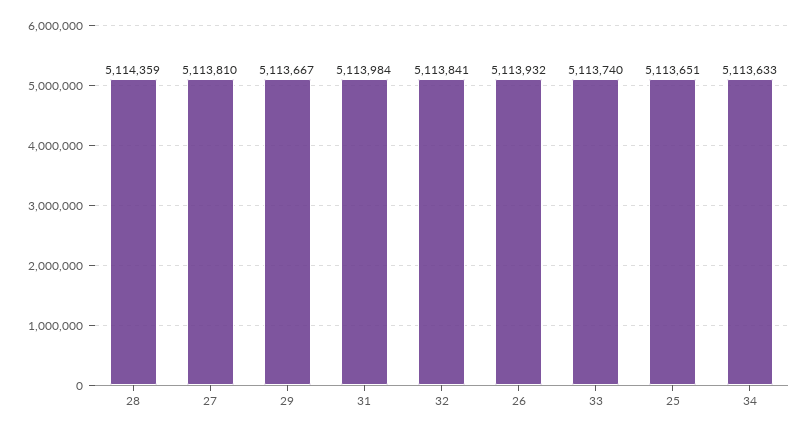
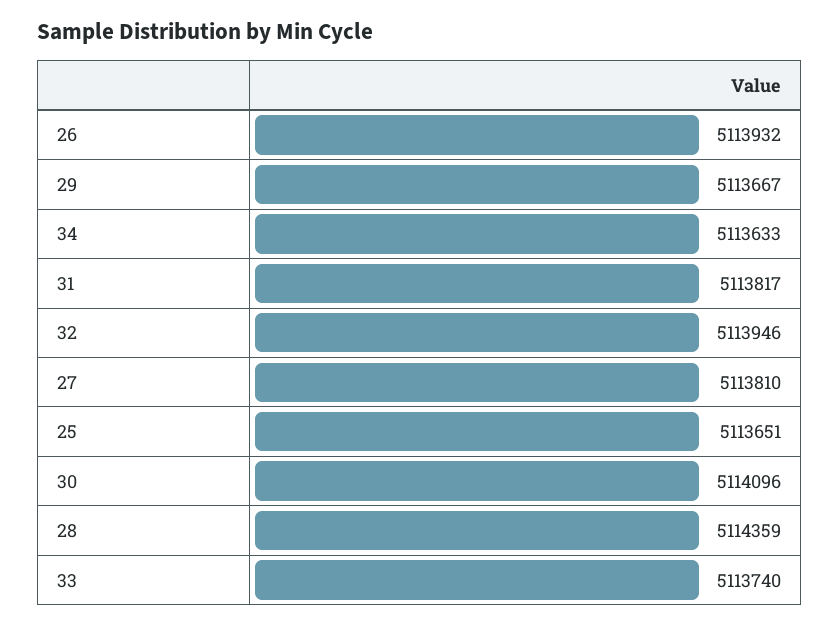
31: 5113984 -> 5113817
32: 5113841 -> 5113946
30: none -> 5114096

